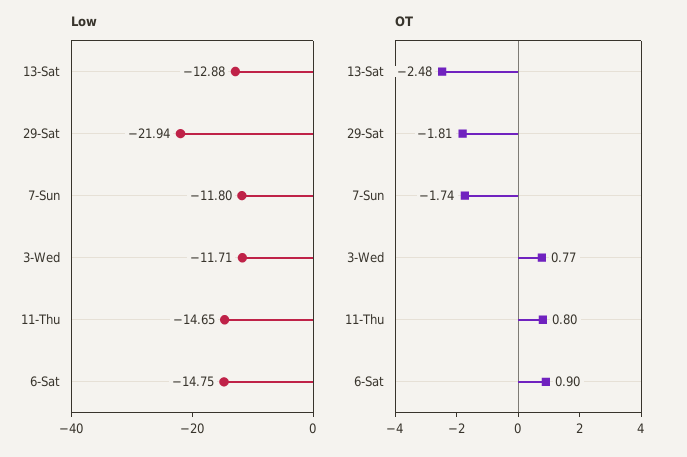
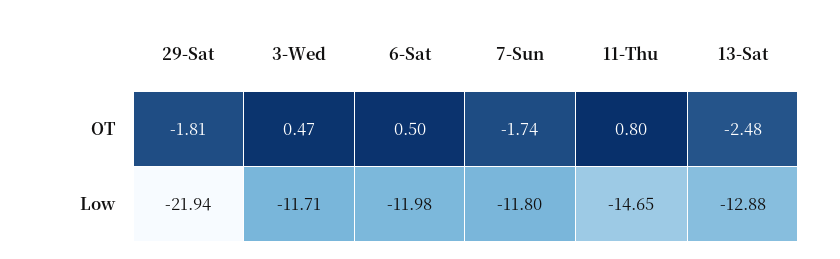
Low, 6-Sat: -14.75 -> -11.98
OT, 3-Wed: 0.77 -> 0.47
OT, 6-Sat: 0.9 -> 0.5

